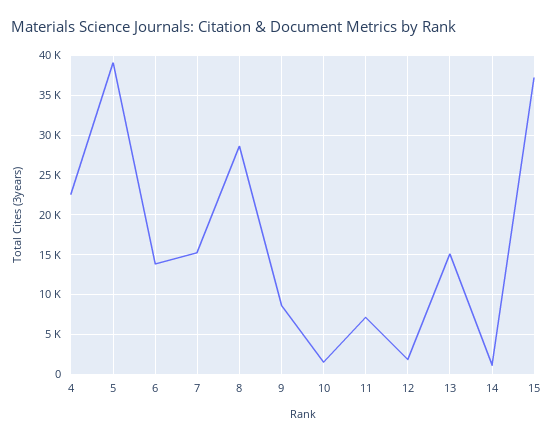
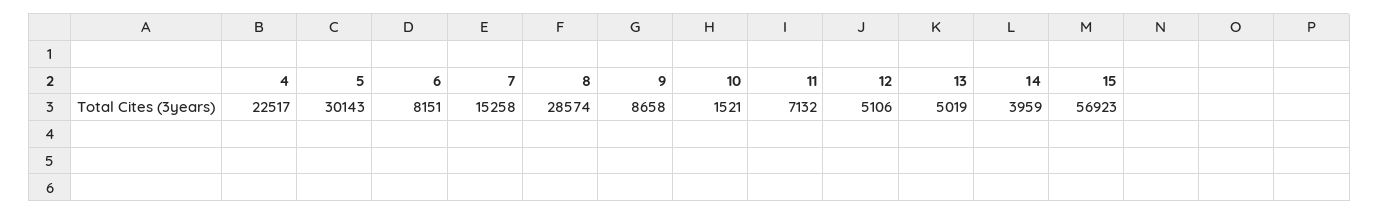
5: 39000 -> 30143
6: 14000 -> 8151
12: 2000 -> 5106
13: 15000 -> 5019
14: 1000 -> 3959
15: 37000 -> 56923

